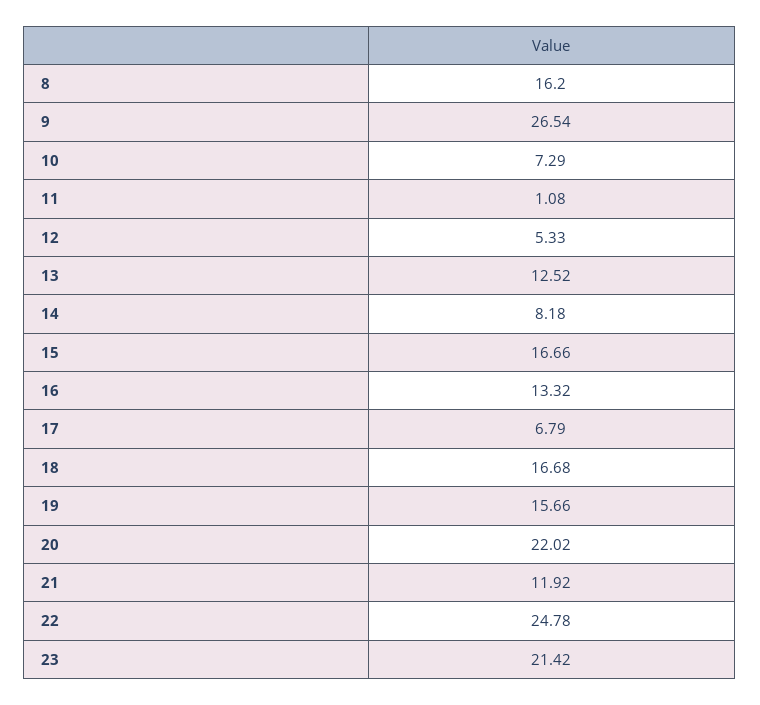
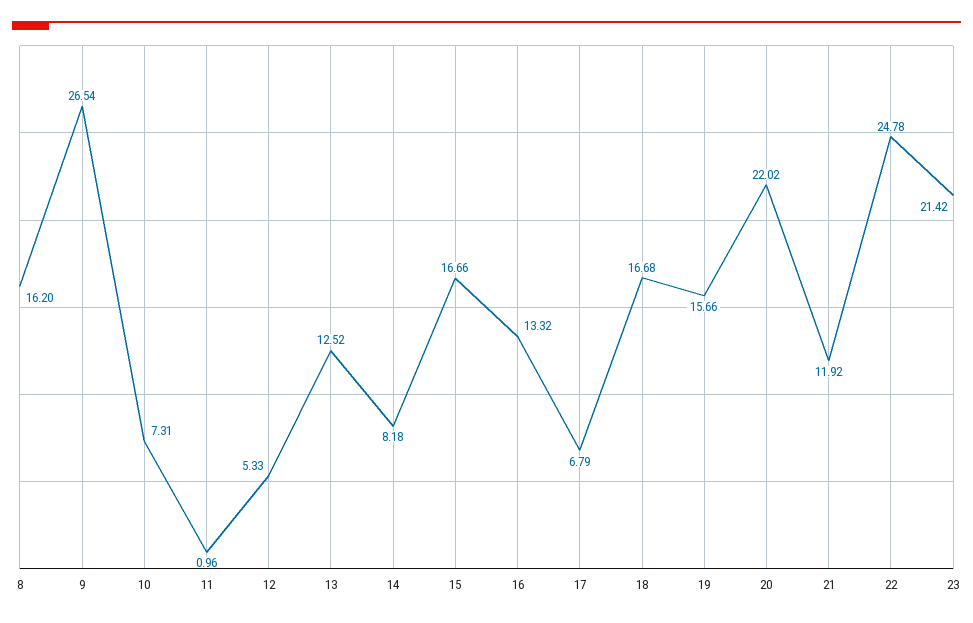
10: 7.29 -> 7.31
11: 1.08 -> 0.96

